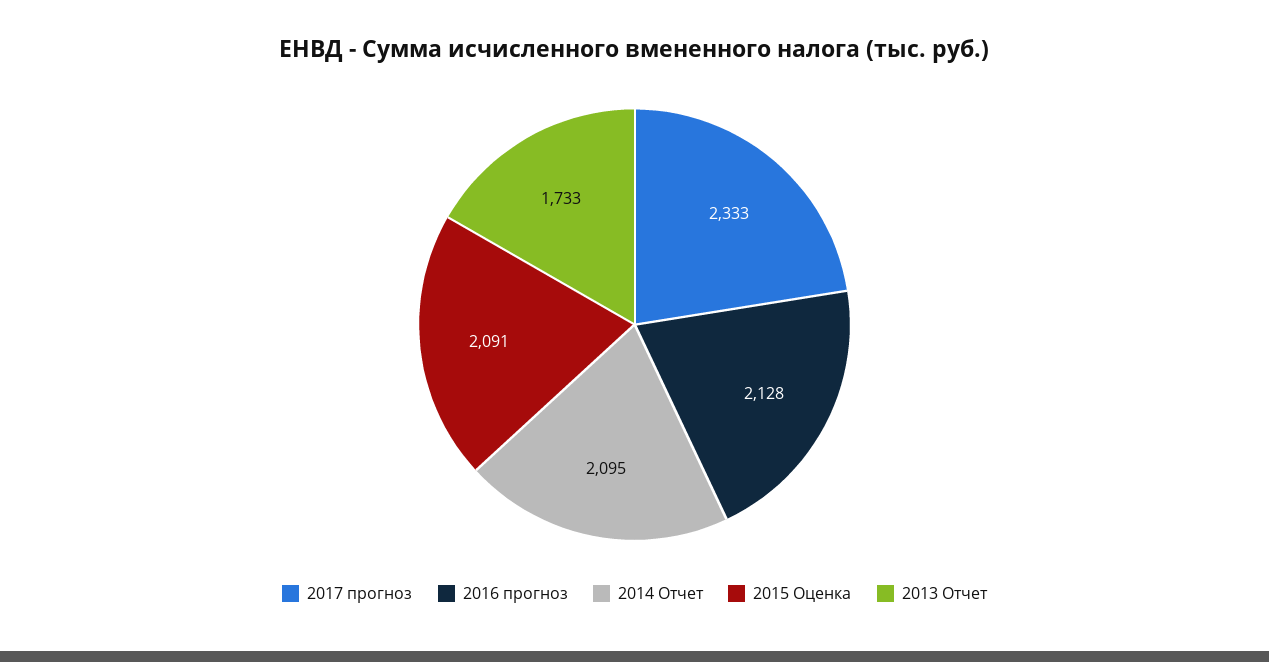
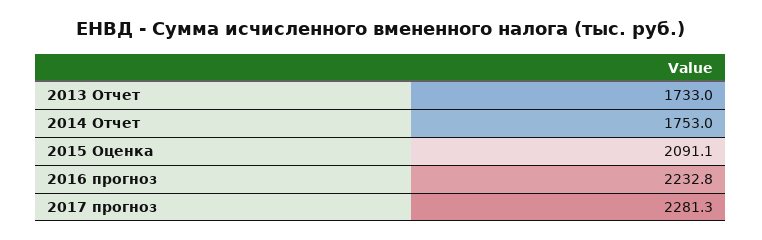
2017 прогноз: 2333 -> 2281.3
2016 прогноз: 2128 -> 2232.8
2014 Отчет: 2095 -> 1753

